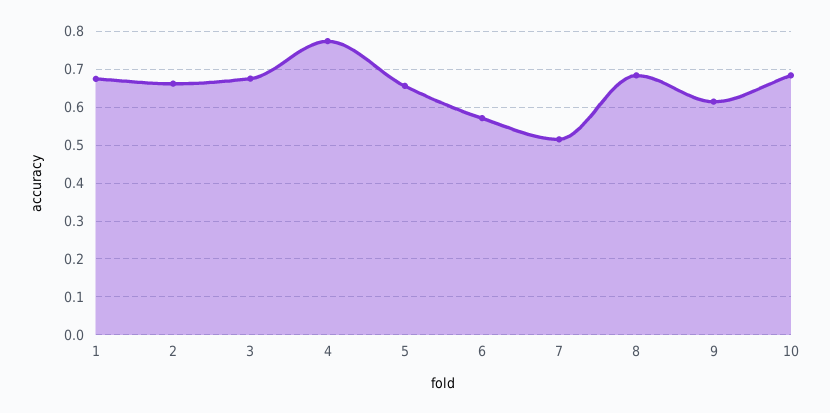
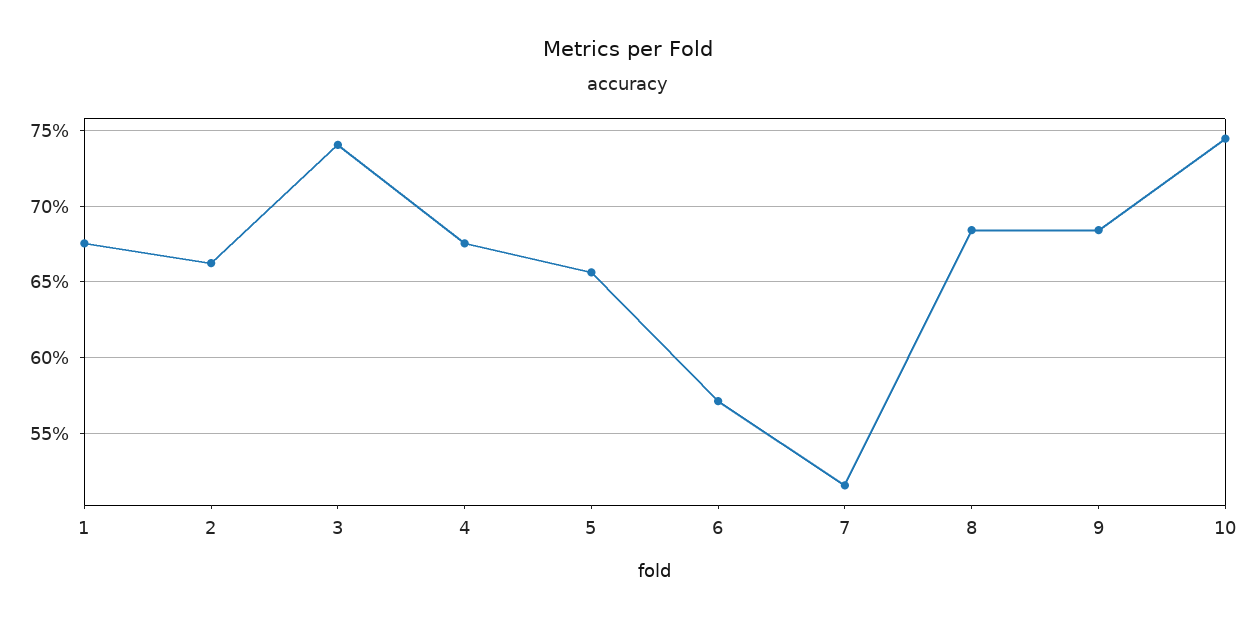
3: 0.68 -> 0.74
4: 0.78 -> 0.675
9: 0.62 -> 0.685
10: 0.68 -> 0.745

